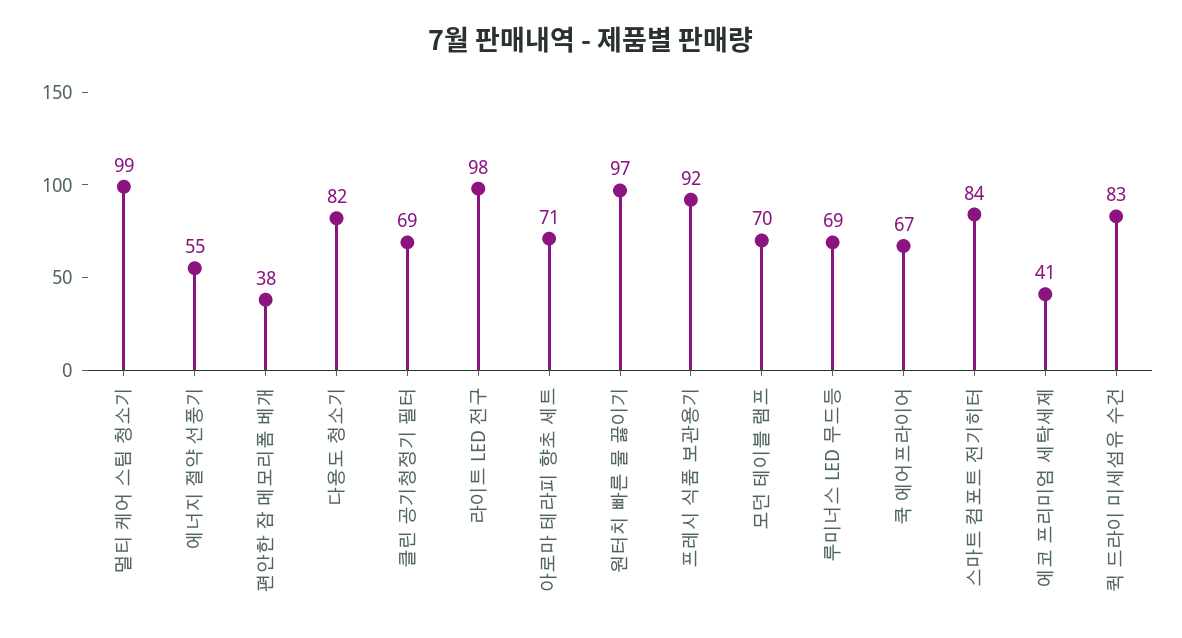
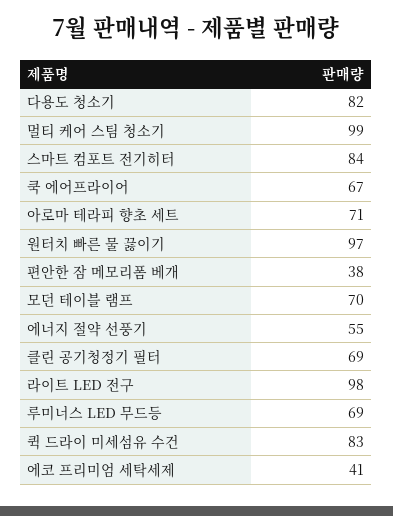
프레시 식품 보관용기: 92 -> none

